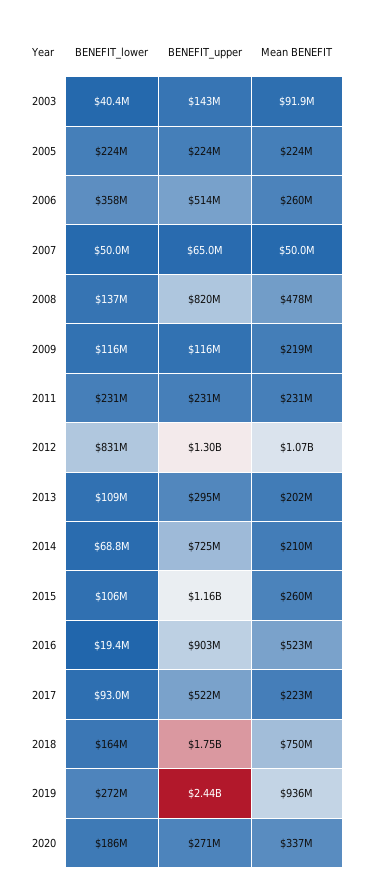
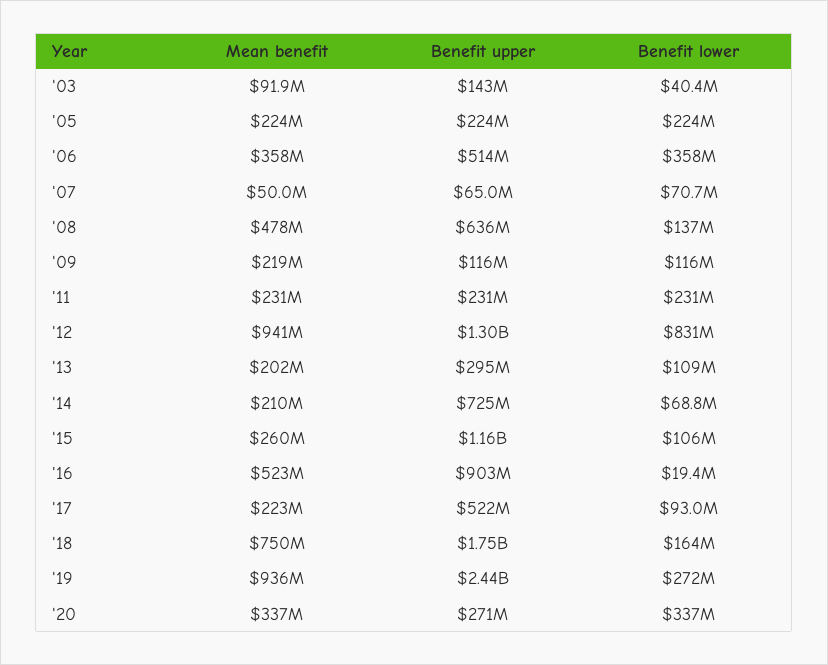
Mean BENEFIT, 2006: 260000000 -> 358000000
BENEFIT_lower, 2007: 50000000 -> 70700000
BENEFIT_upper, 2008: 820000000 -> 636000000
Mean BENEFIT, 2012: 1070000000 -> 941000000
BENEFIT_lower, 2020: 186000000 -> 337000000

